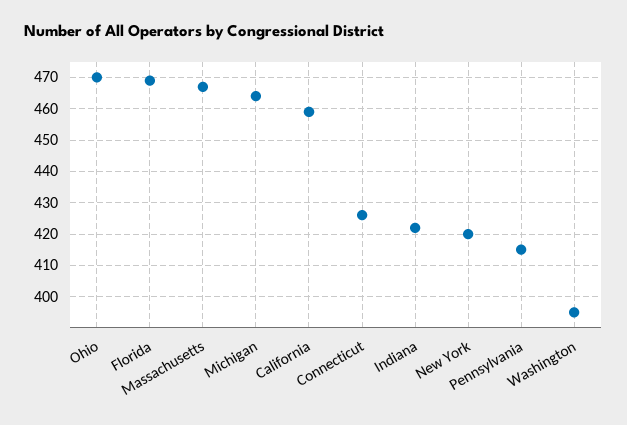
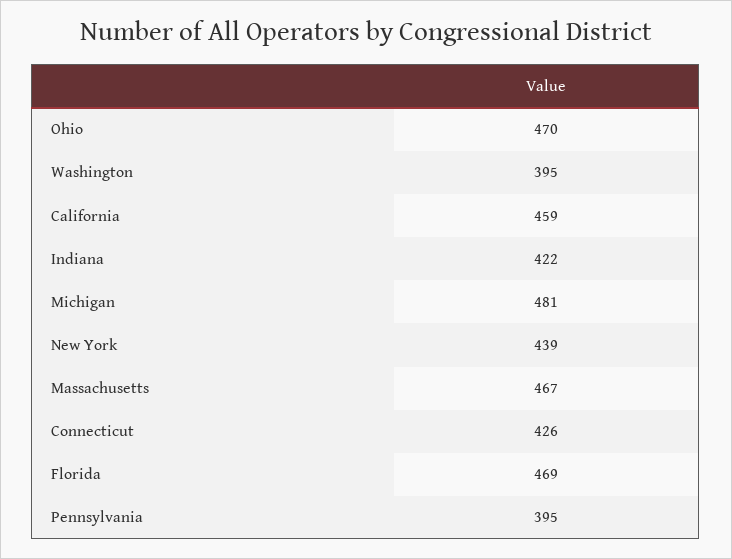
Michigan: 465 -> 481
New York: 420 -> 439
Pennsylvania: 415 -> 395

